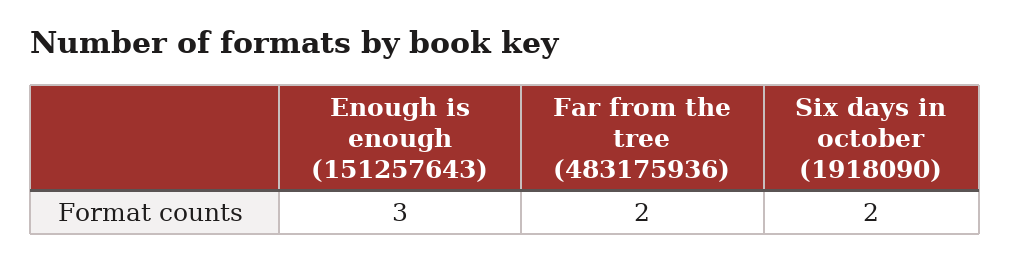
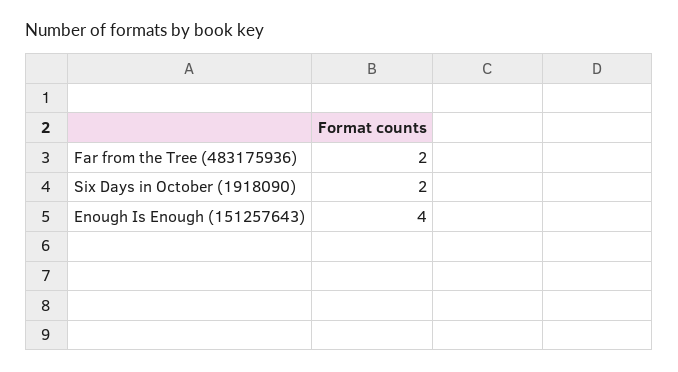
Enough is enough (151257643): 3 -> 4

